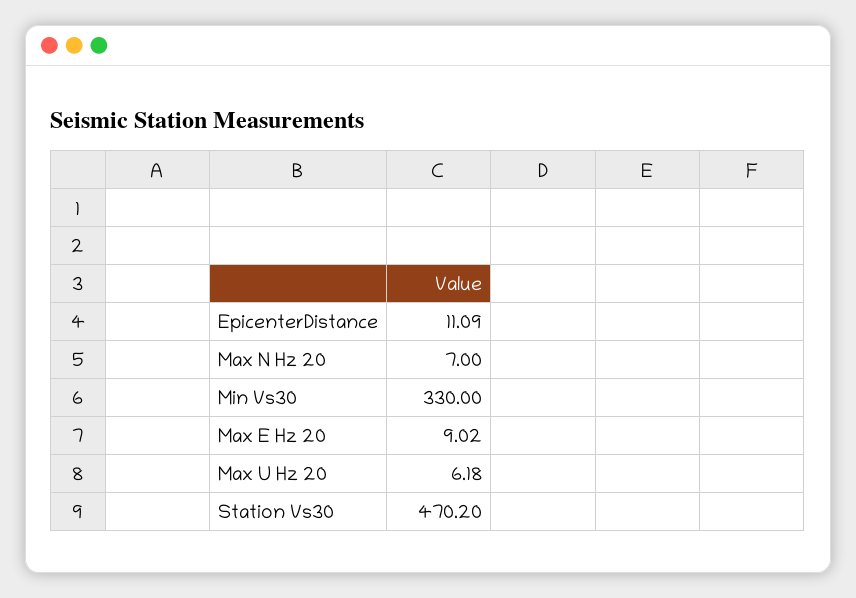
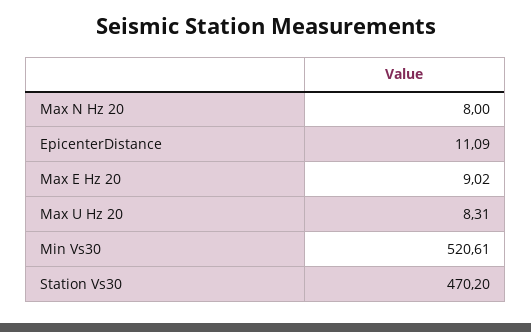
Max N Hz 20: 7 -> 8
Min Vs30: 330 -> 520.61
Max U Hz 20: 6.18 -> 8.31

